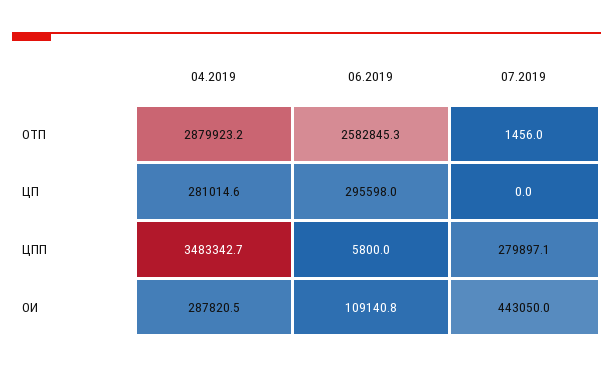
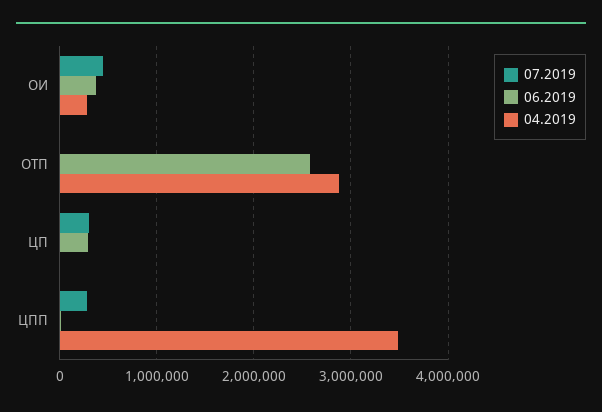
04.2019, ЦП: 281014.6 -> 0
07.2019, ЦП: 0 -> 300000
06.2019, ОИ: 109140.8 -> 400000

